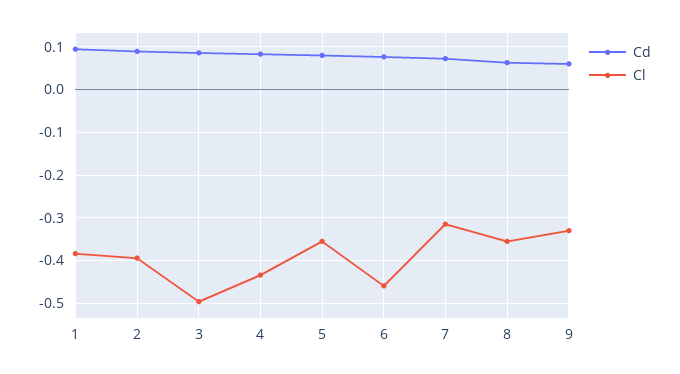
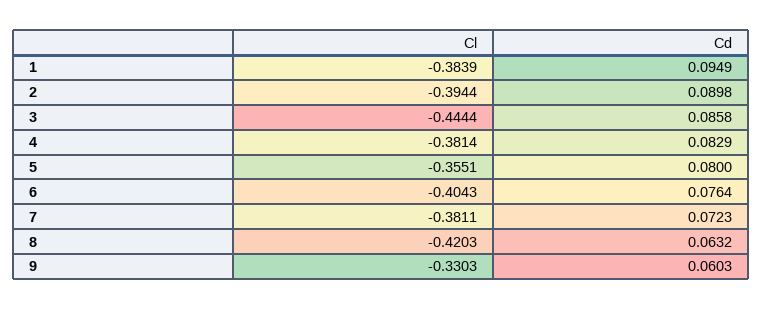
Cl, 3: -0.5 -> -0.4444
Cl, 4: -0.44 -> -0.3814
Cl, 6: -0.46 -> -0.4043
Cl, 7: -0.32 -> -0.3811
Cl, 8: -0.36 -> -0.4203

